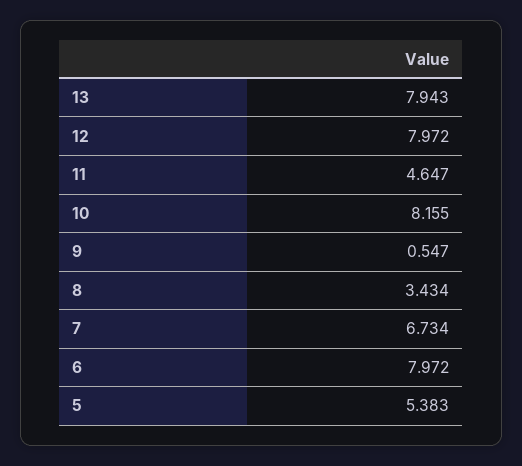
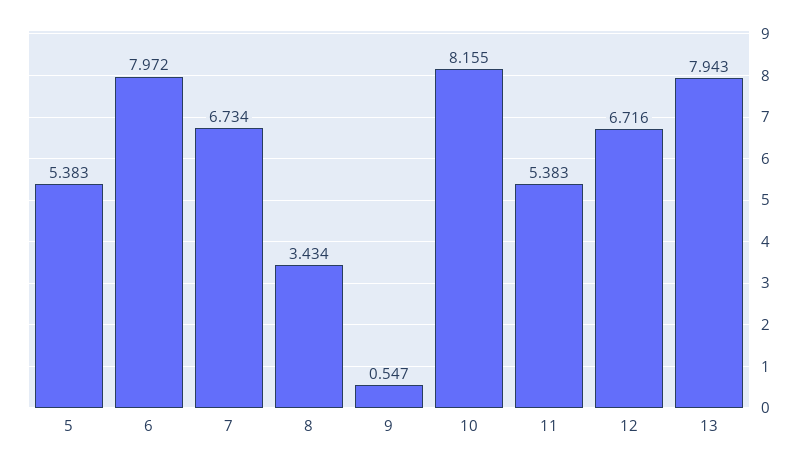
12: 7.972 -> 6.716
11: 4.647 -> 5.383

